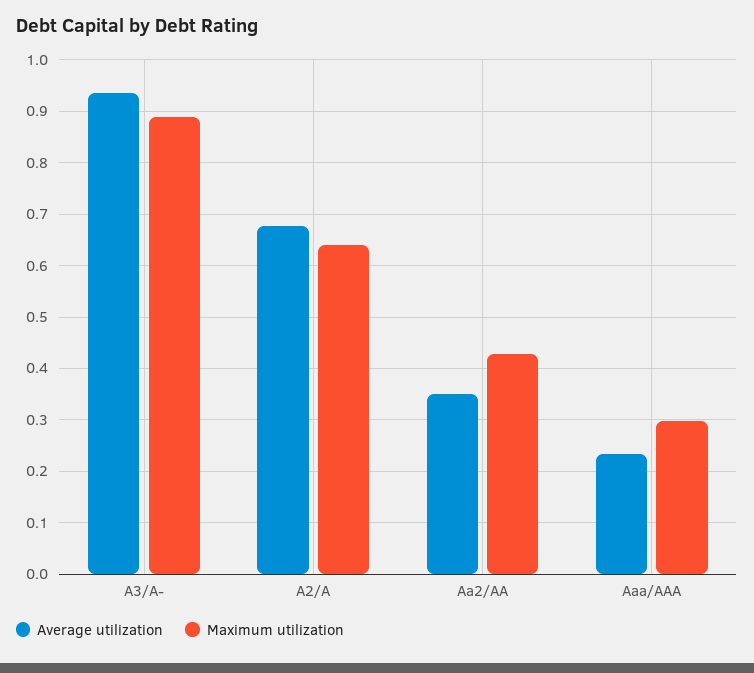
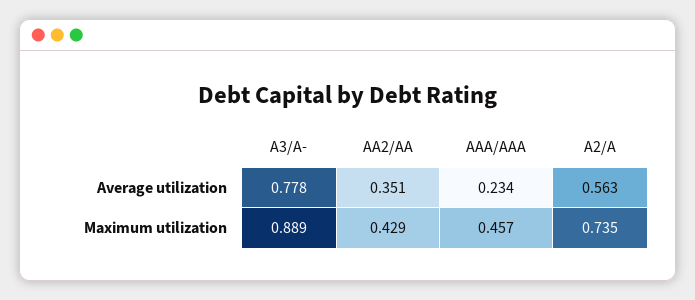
Average utilization, A3/A-: 0.94 -> 0.778
Average utilization, A2/A: 0.68 -> 0.563
Maximum utilization, A2/A: 0.64 -> 0.735
Maximum utilization, Aaa/AAA: 0.3 -> 0.457

